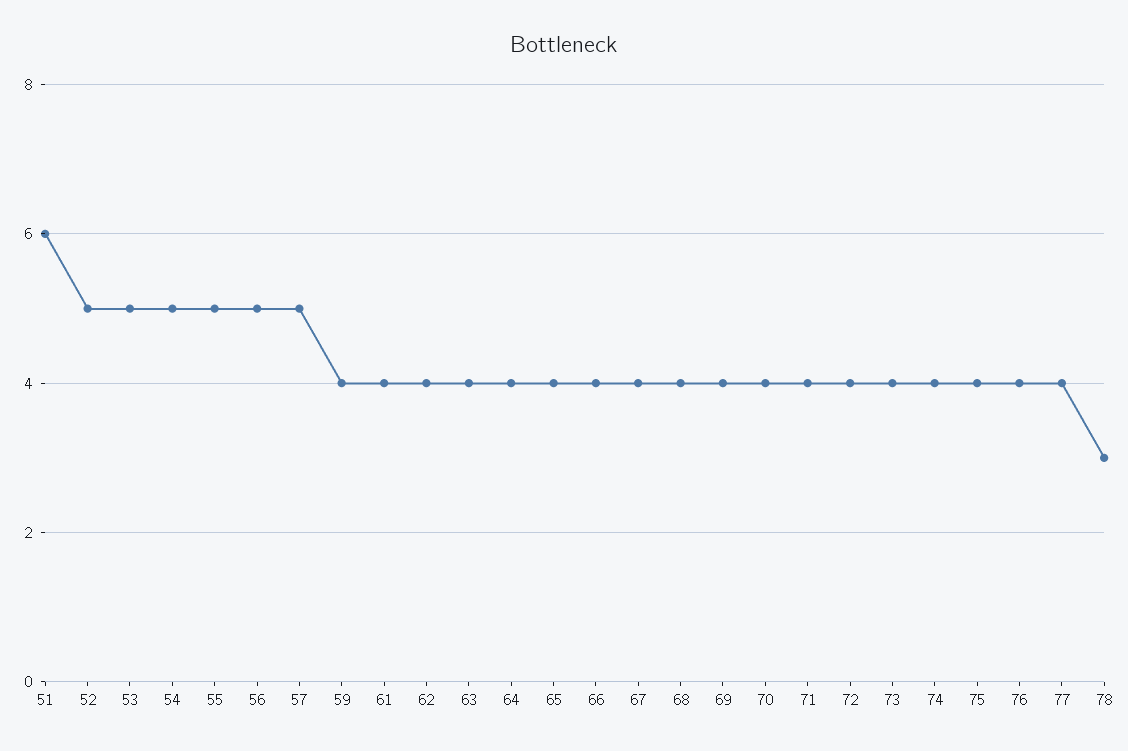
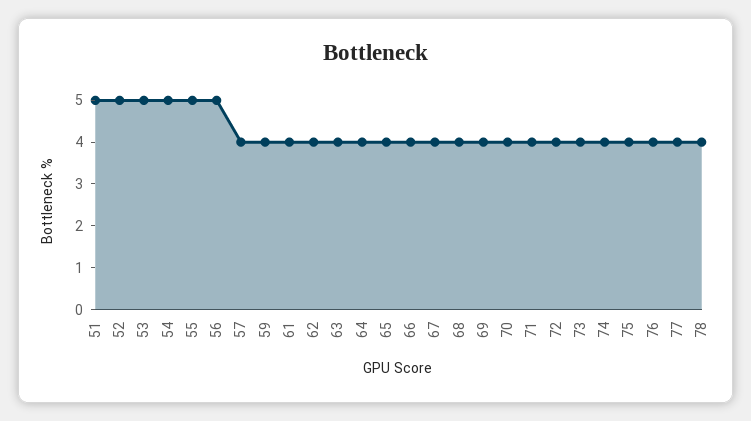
51: 6 -> 5
57: 5 -> 4
78: 3 -> 4

